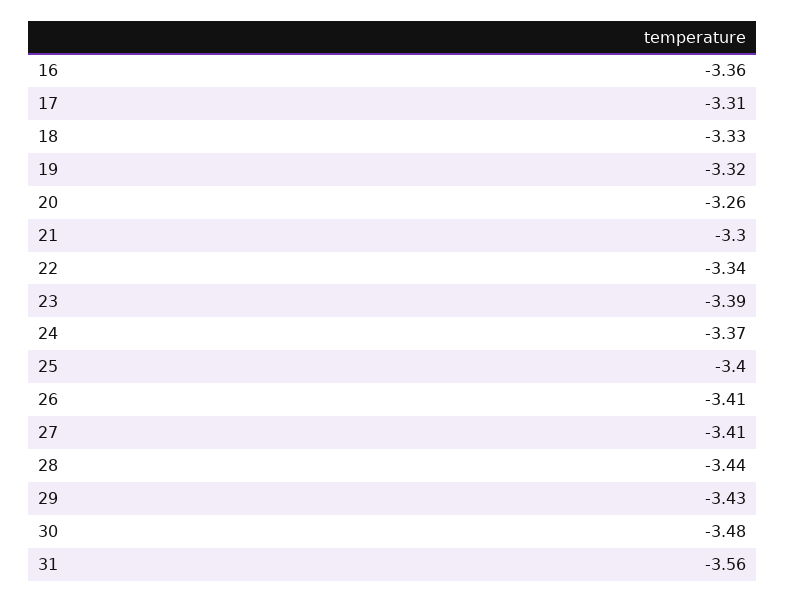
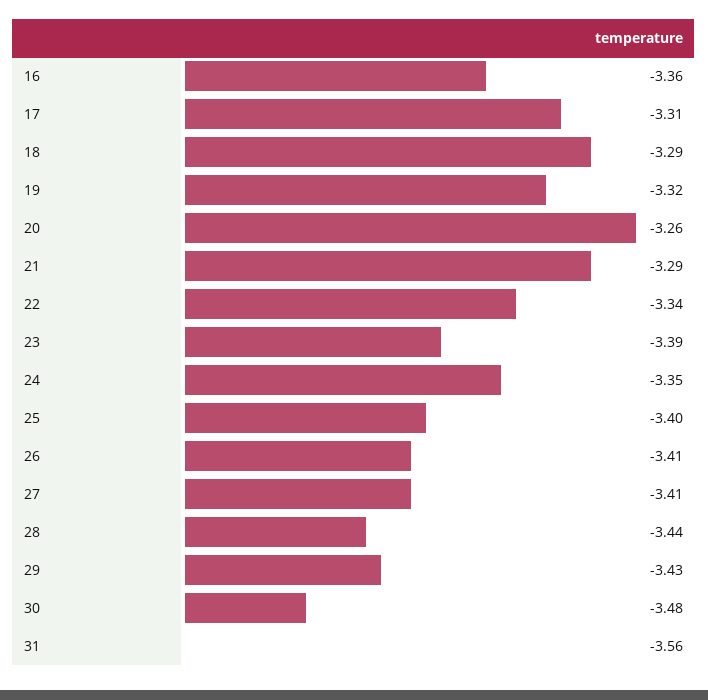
18: -3.33 -> -3.29
21: -3.3 -> -3.29
24: -3.37 -> -3.35

